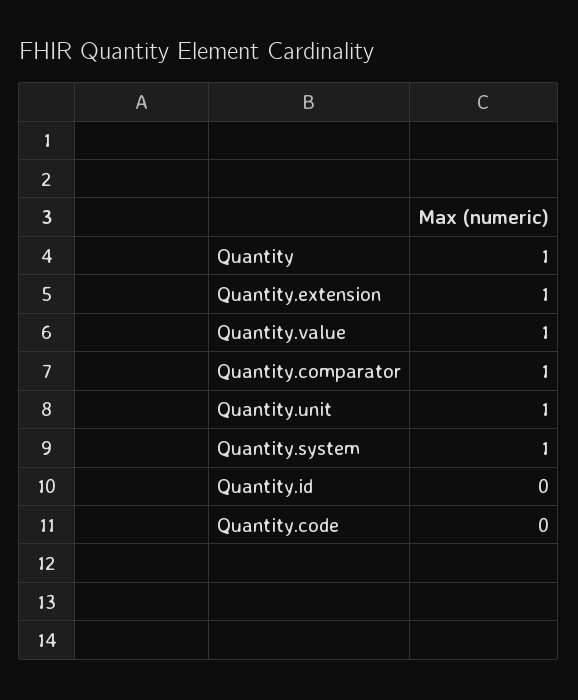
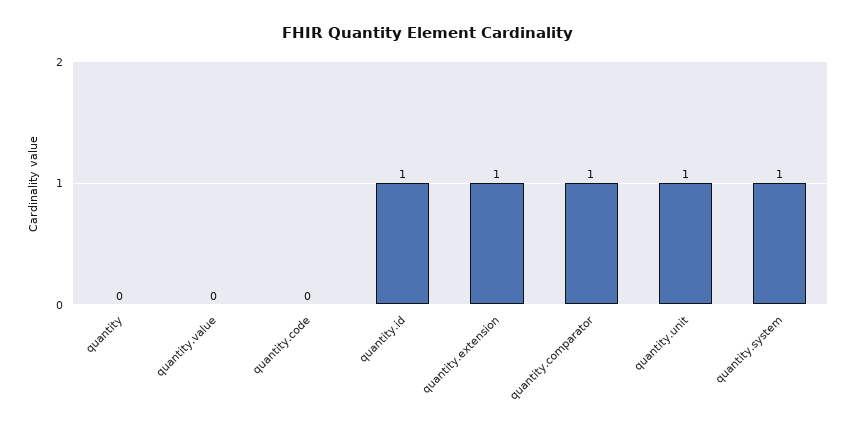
Quantity: 1 -> 0
Quantity.value: 1 -> 0
Quantity.id: 0 -> 1

